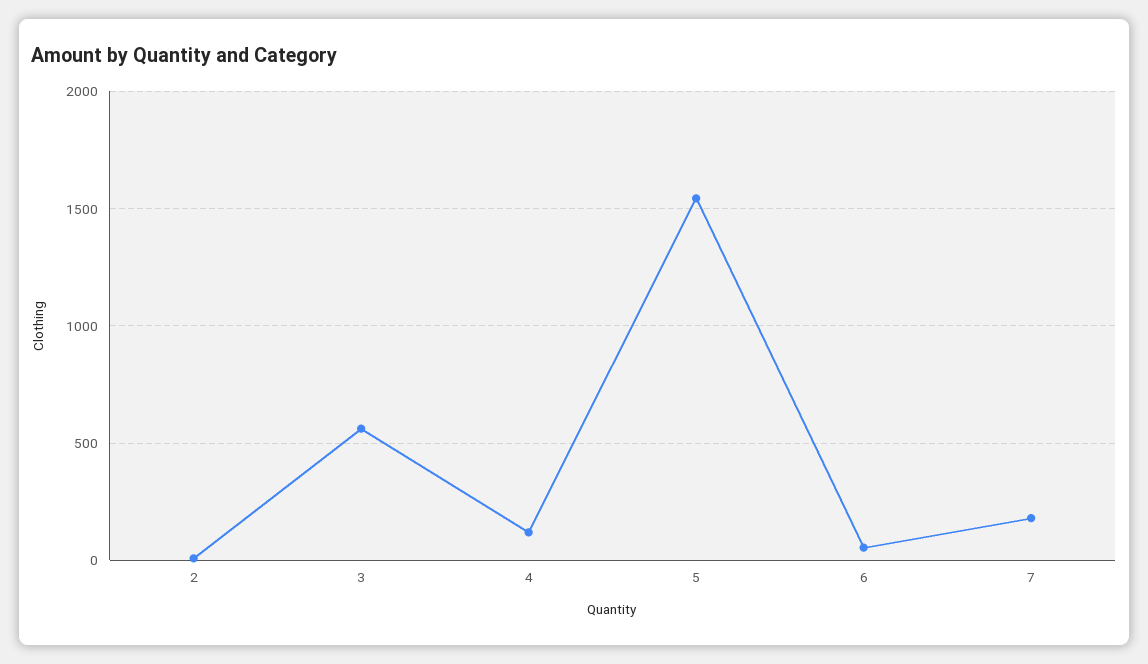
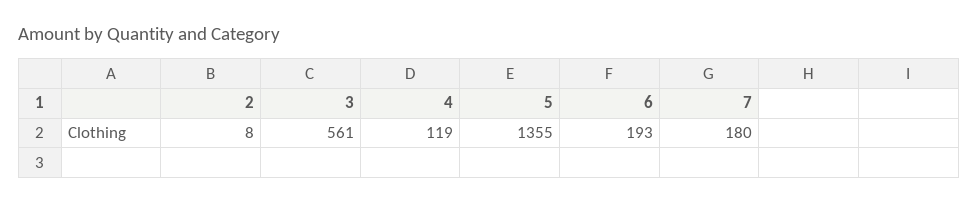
5: 1550 -> 1355
6: 50 -> 193

